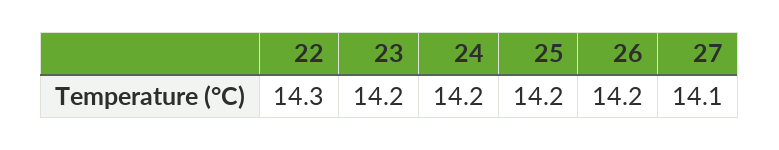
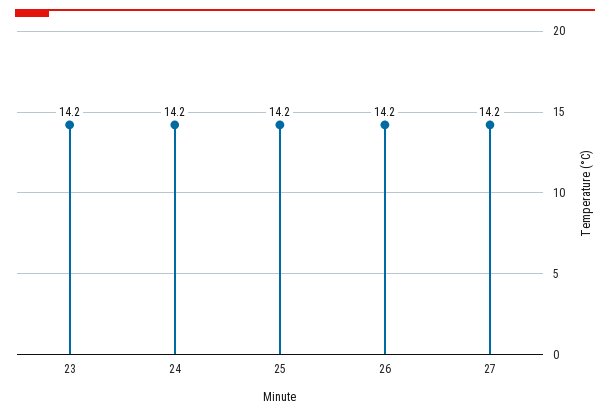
22: 14.3 -> none
27: 14.1 -> 14.2

